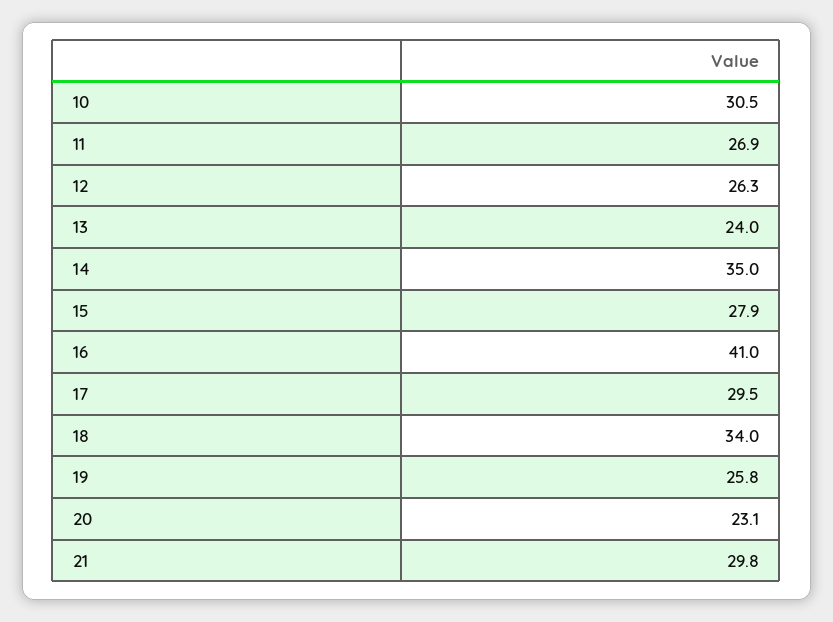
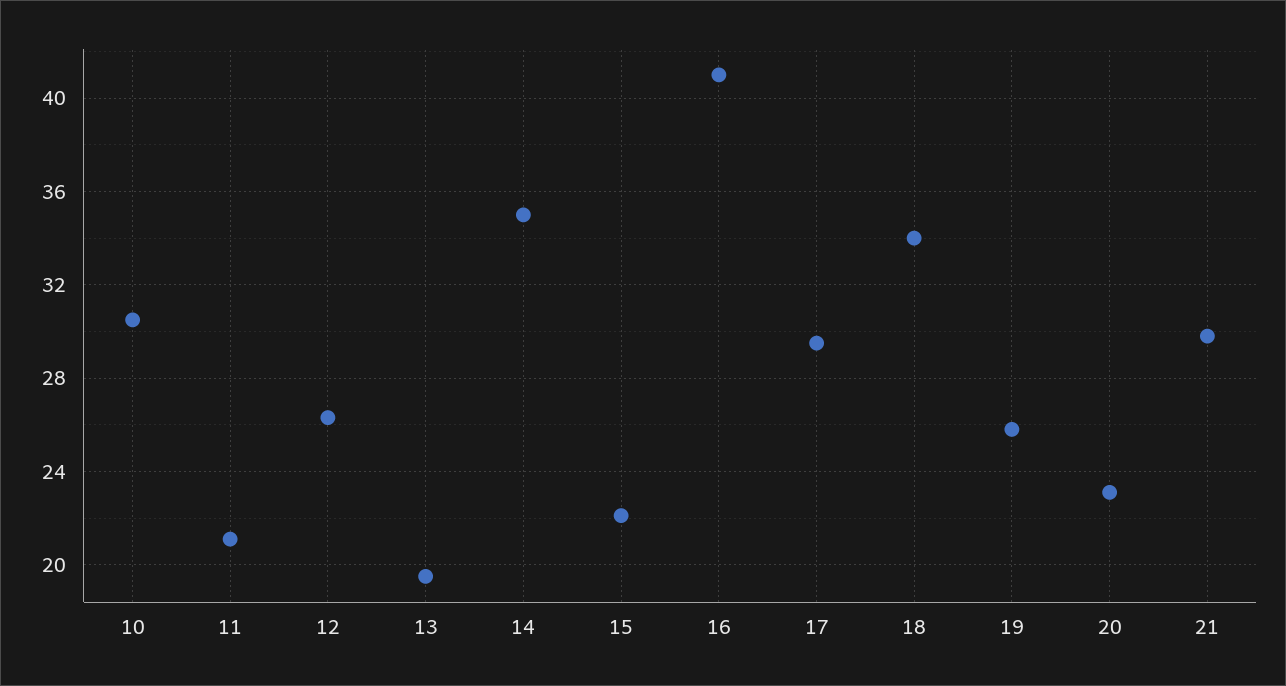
11: 26.9 -> 21
13: 24 -> 19.5
15: 27.9 -> 22

